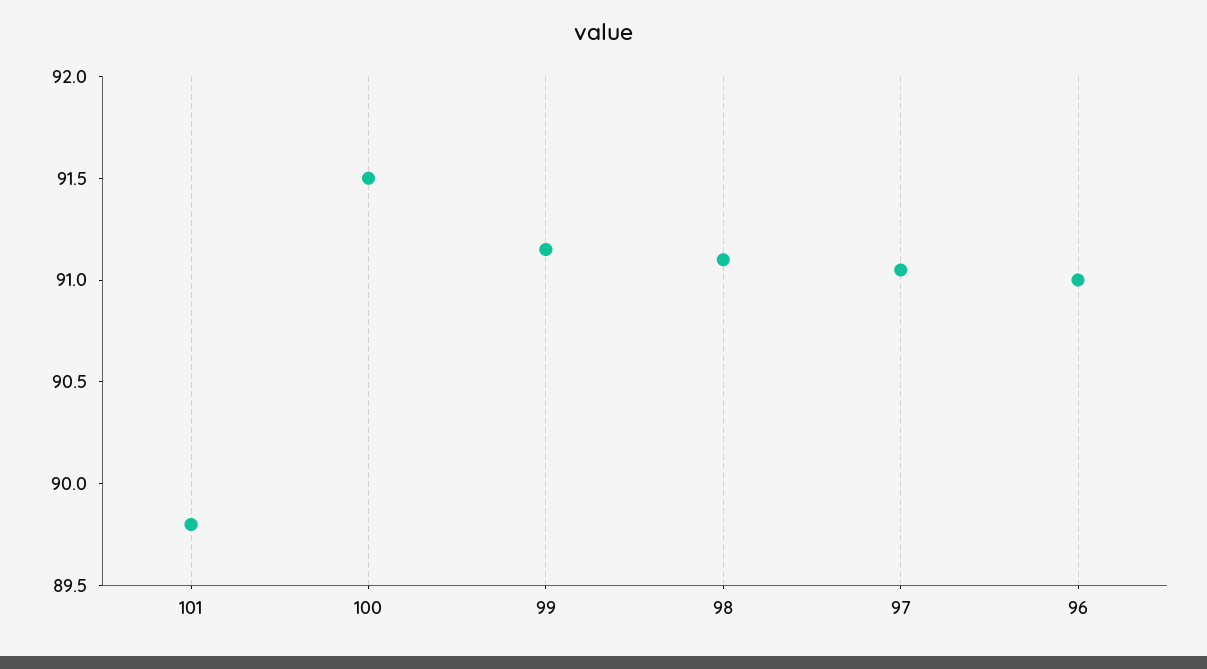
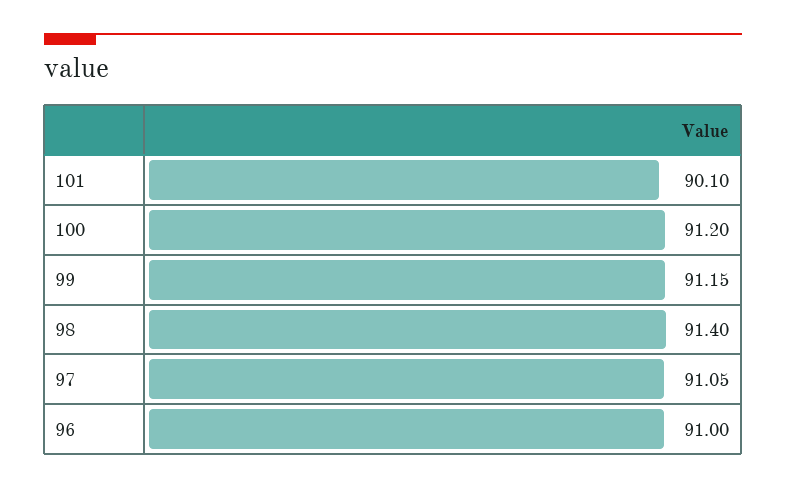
101: 89.8 -> 90.1
100: 91.5 -> 91.2
98: 91.1 -> 91.4

